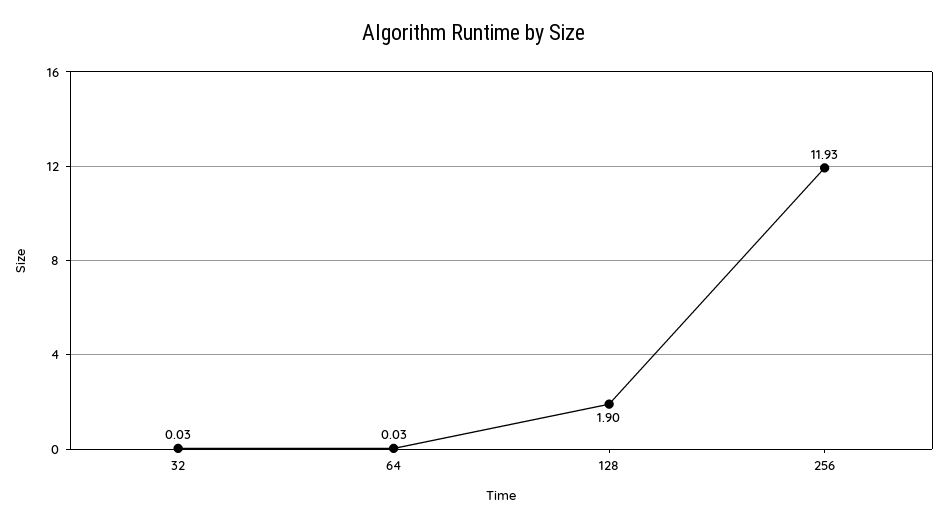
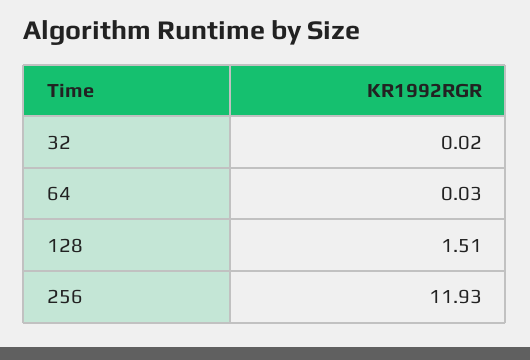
32: 0.03 -> 0.02
128: 1.9 -> 1.51

